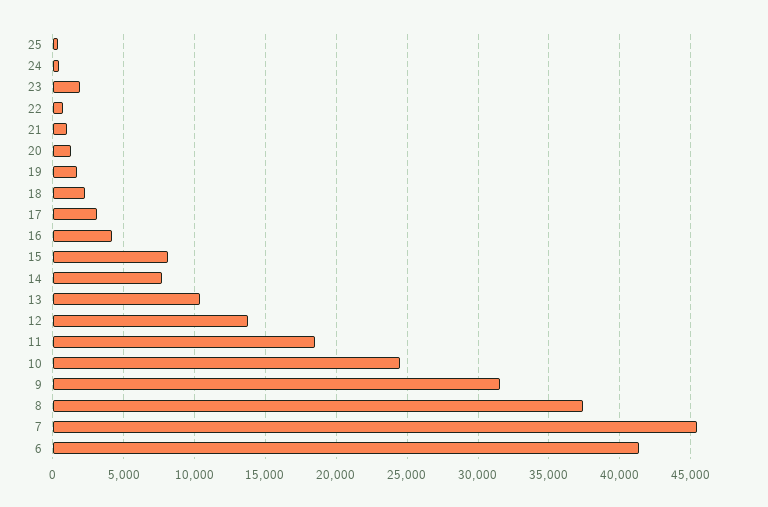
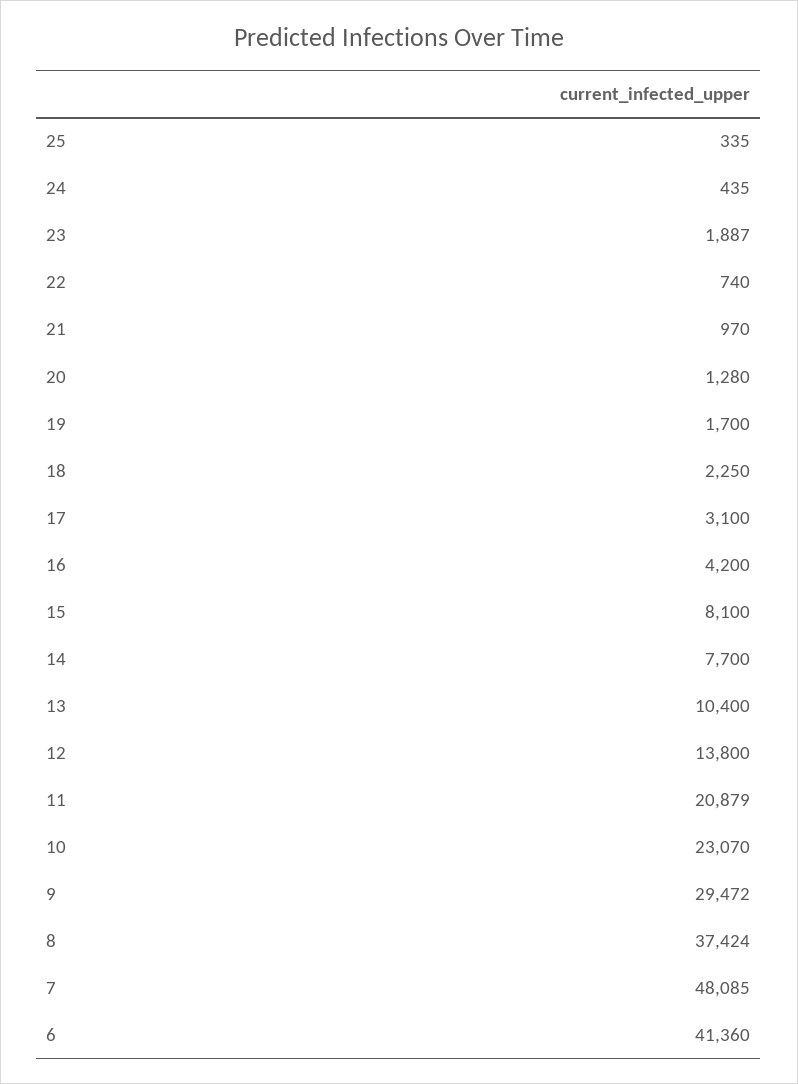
11: 18500 -> 20879
10: 24500 -> 23070
9: 31500 -> 29472
7: 45500 -> 48085

